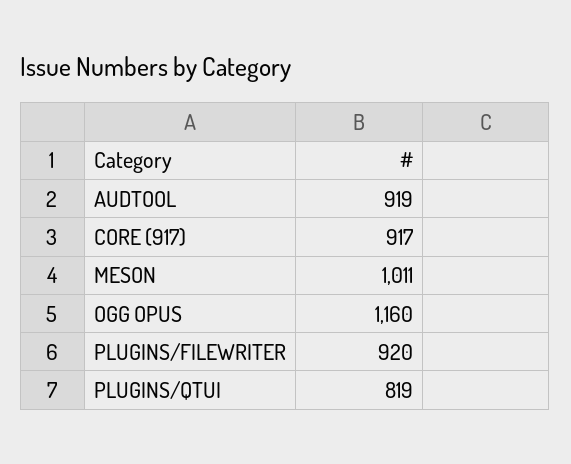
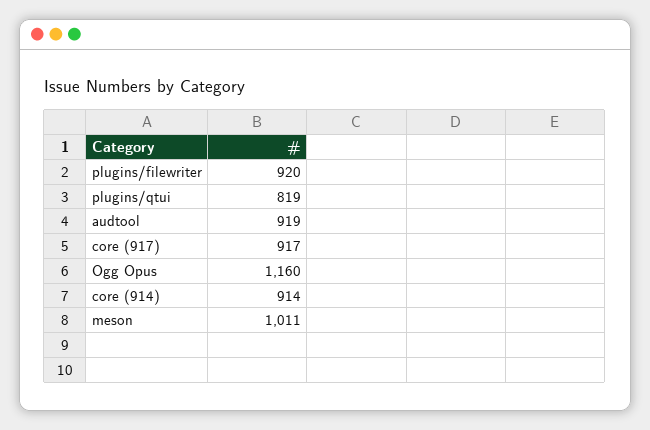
core (914): none -> 914

